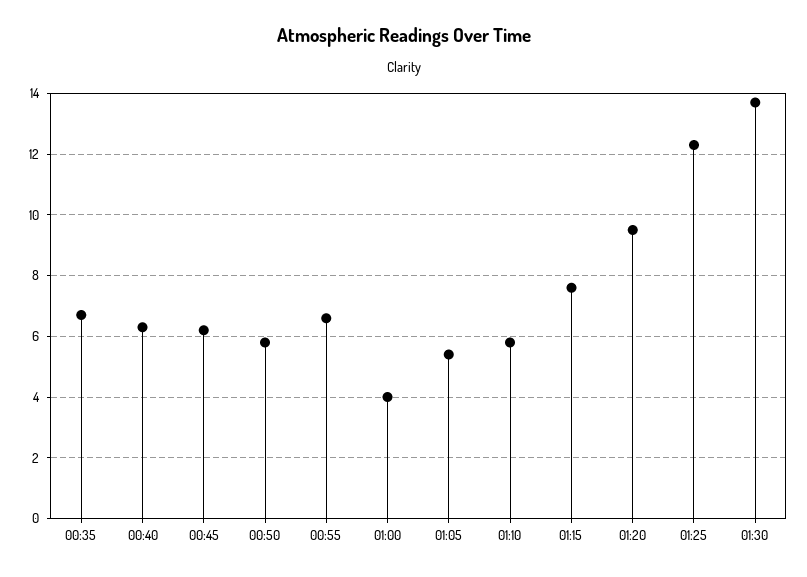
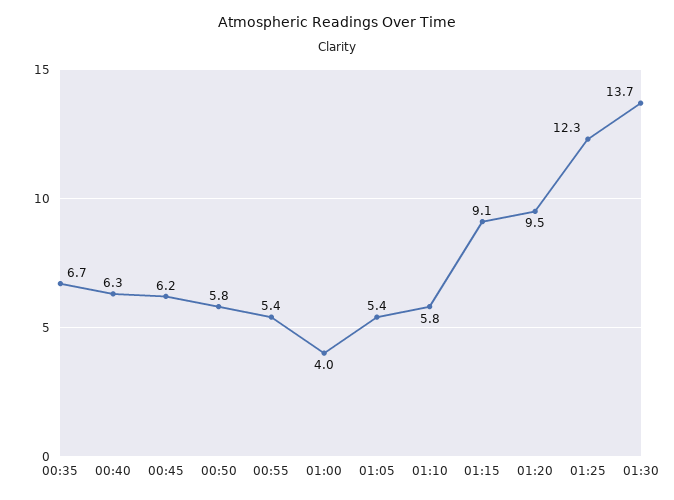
00:55: 6.5 -> 5.4
01:15: 7.5 -> 9.1

